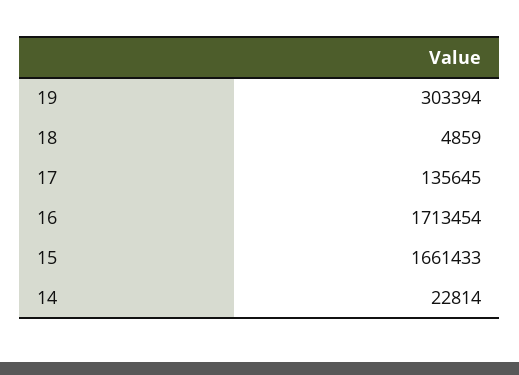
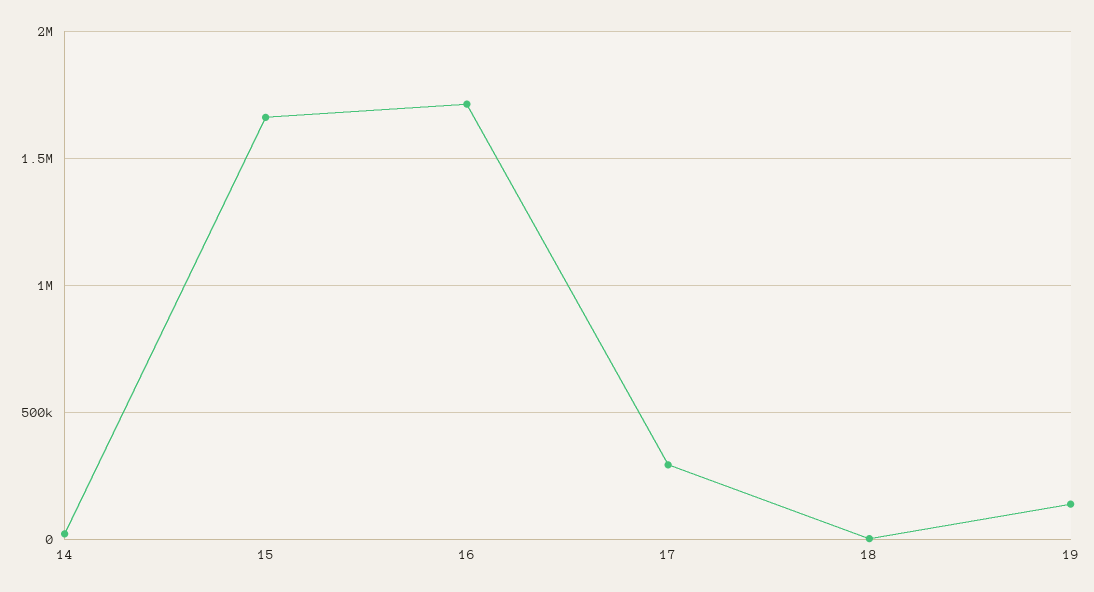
19: 303394 -> 150000
17: 135645 -> 300000

